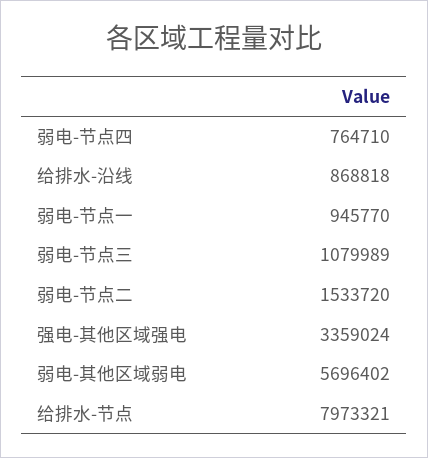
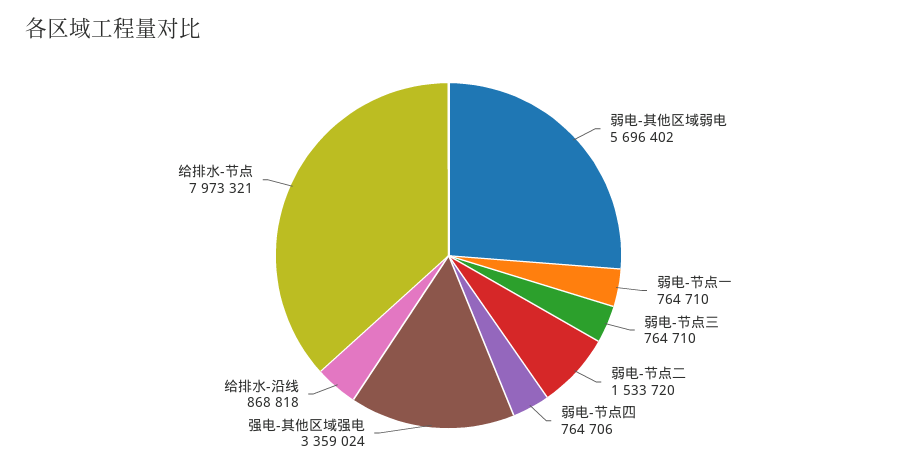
弱电-节点四: 764710 -> 764706
弱电-节点一: 945770 -> 764710
弱电-节点三: 1079989 -> 764710

